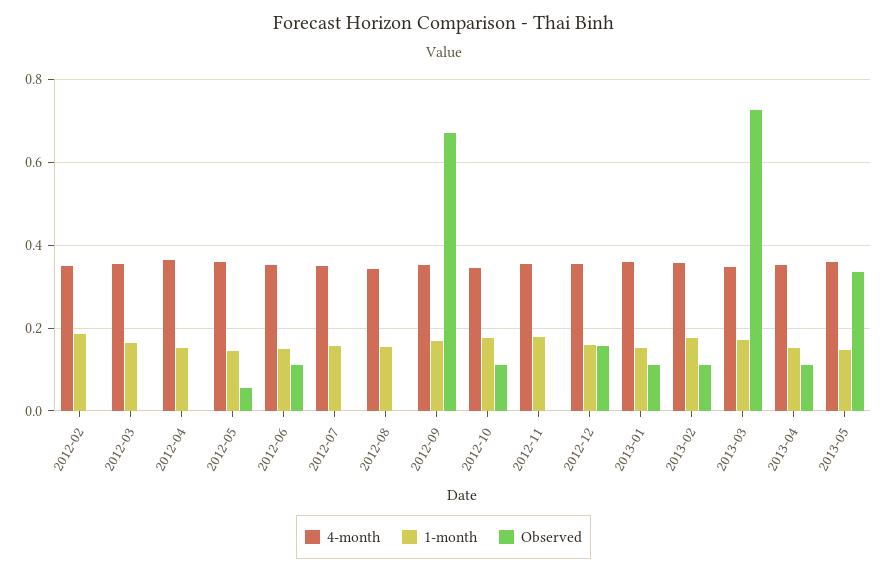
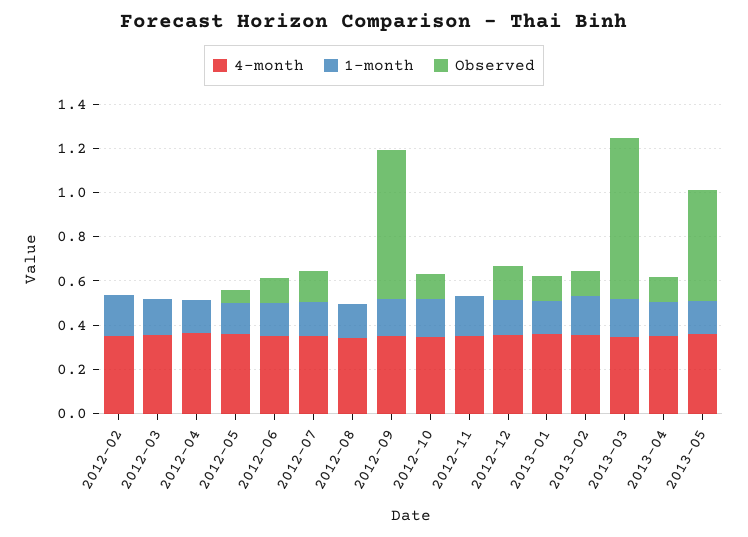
Observed, 2012-07: 0 -> 0.15
Observed, 2013-05: 0.34 -> 0.5

